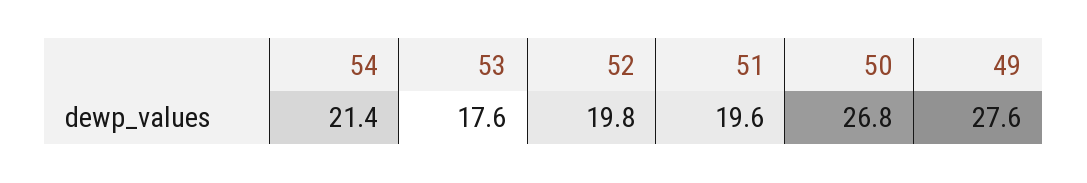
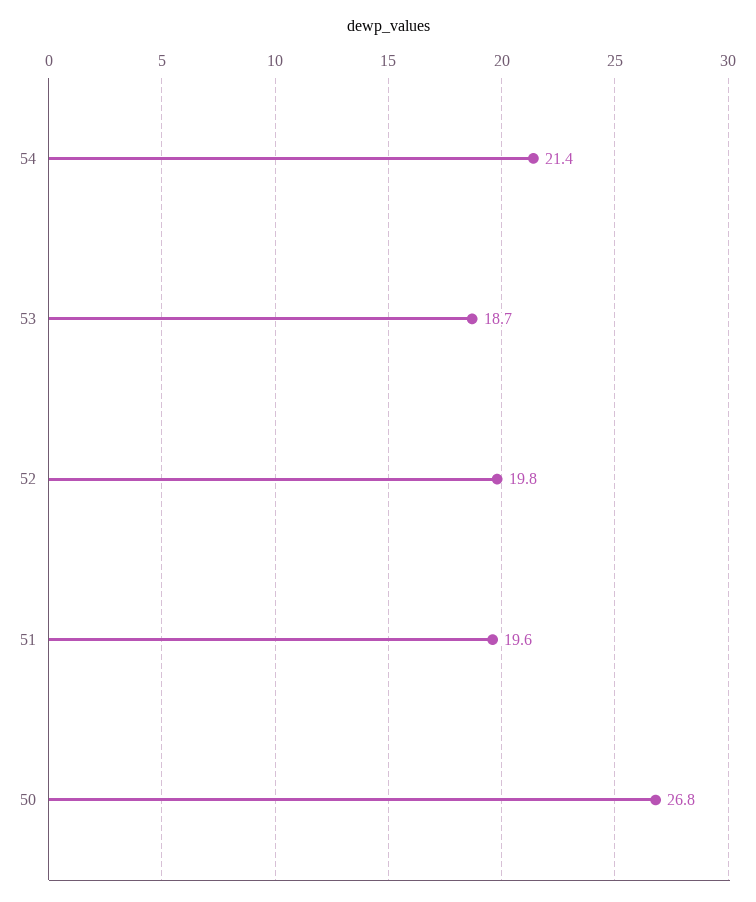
53: 17.6 -> 18.7
49: 27.6 -> none

